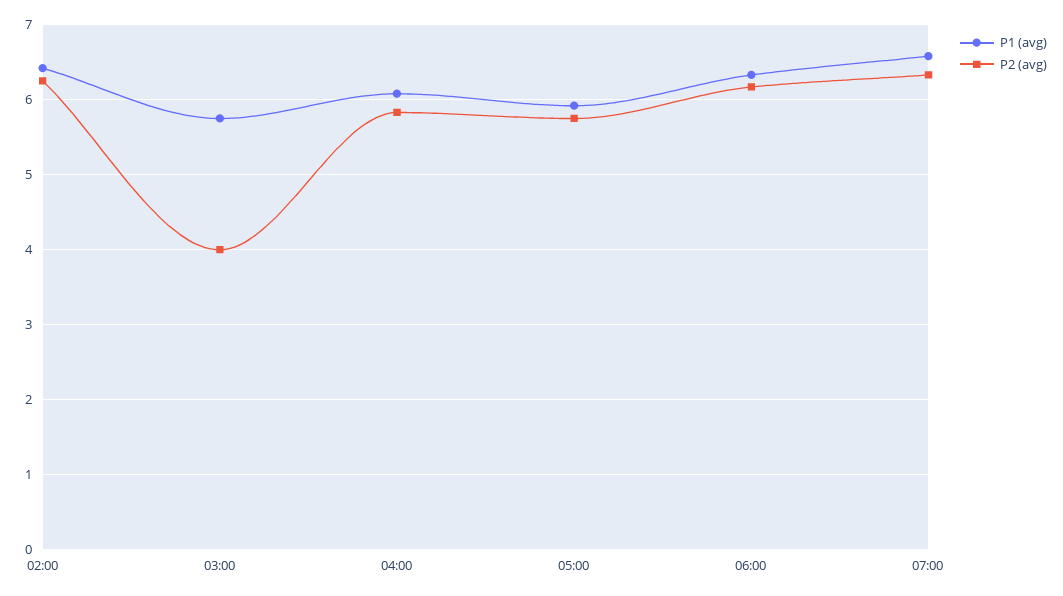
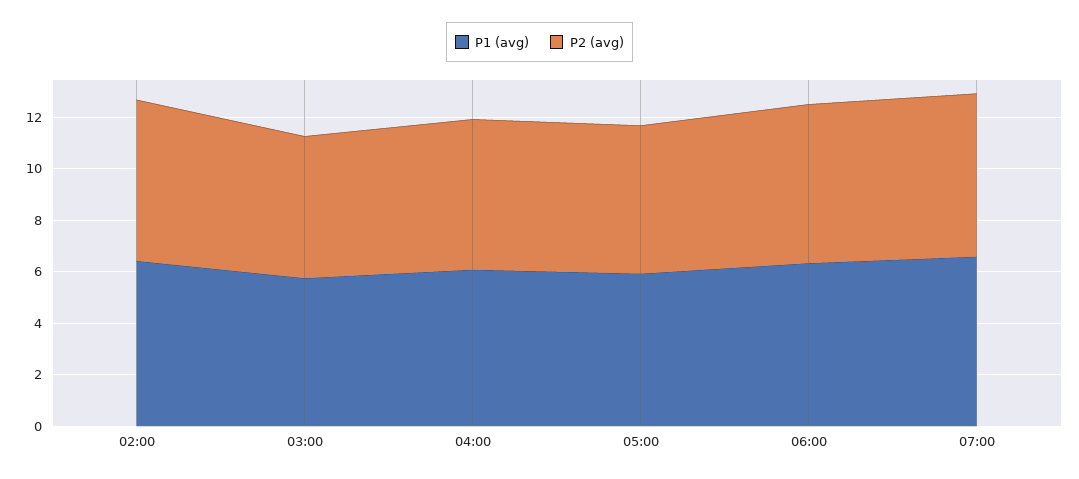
P2 (avg), 03:00: 4 -> 5.5

